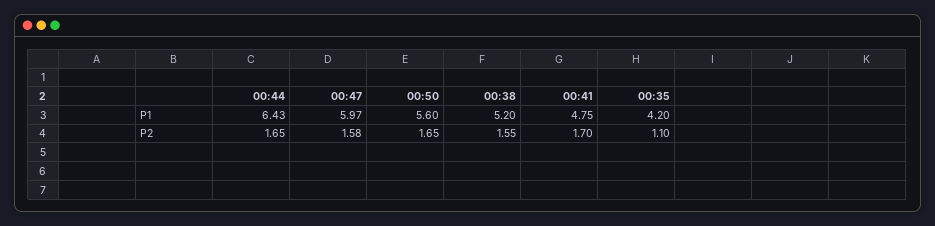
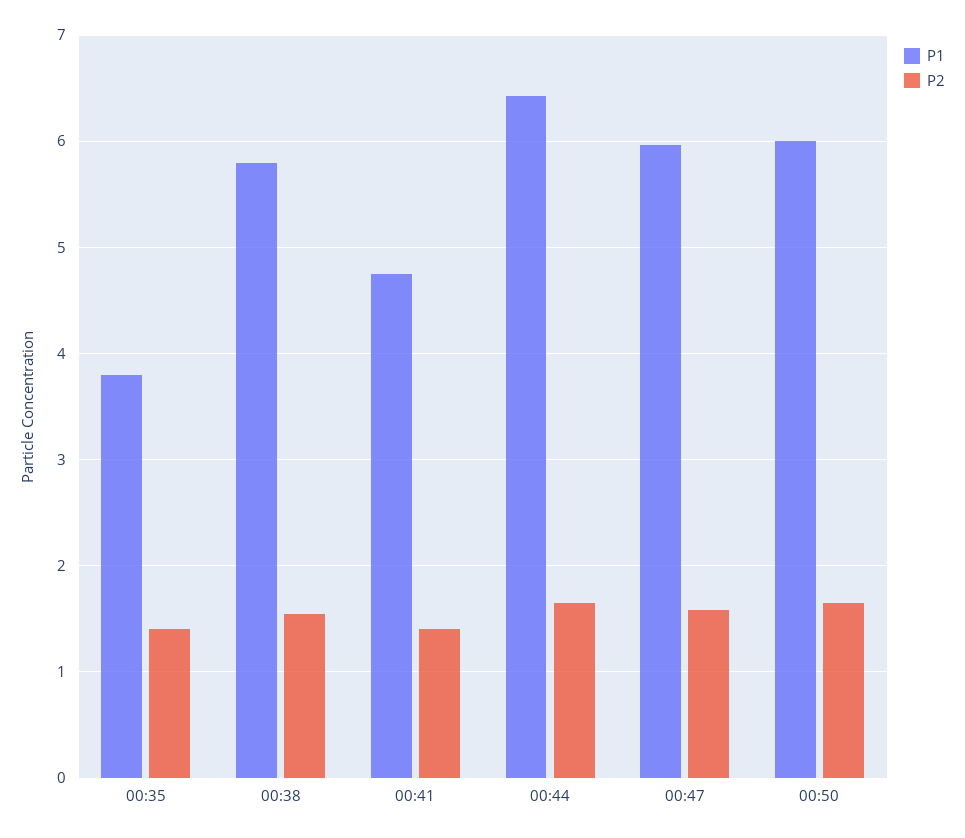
P1, 00:50: 5.6 -> 6
P1, 00:38: 5.2 -> 5.8
P1, 00:35: 4.2 -> 3.8
P2, 00:41: 1.7 -> 1.4
P2, 00:35: 1.1 -> 1.4

